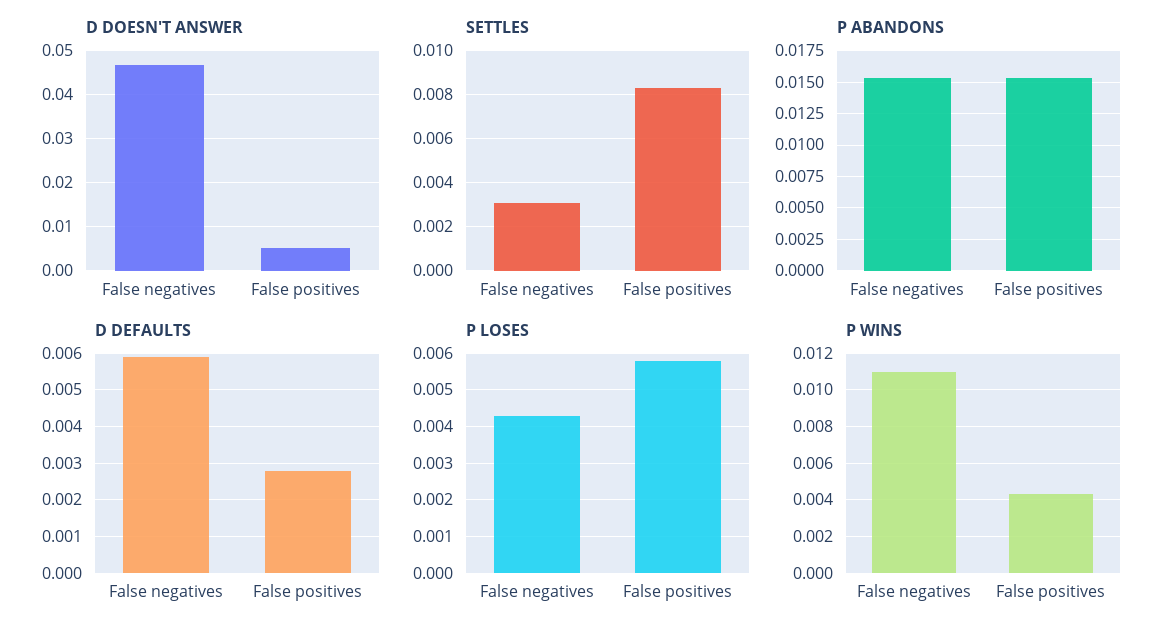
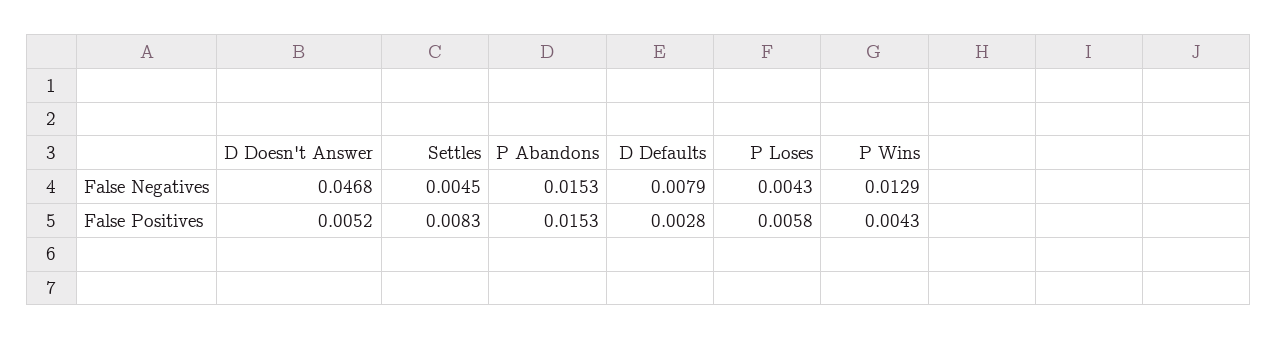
SETTLES, False negatives: 0.003 -> 0.0045
D DEFAULTS, False negatives: 0.006 -> 0.0079
P WINS, False negatives: 0.011 -> 0.0129

